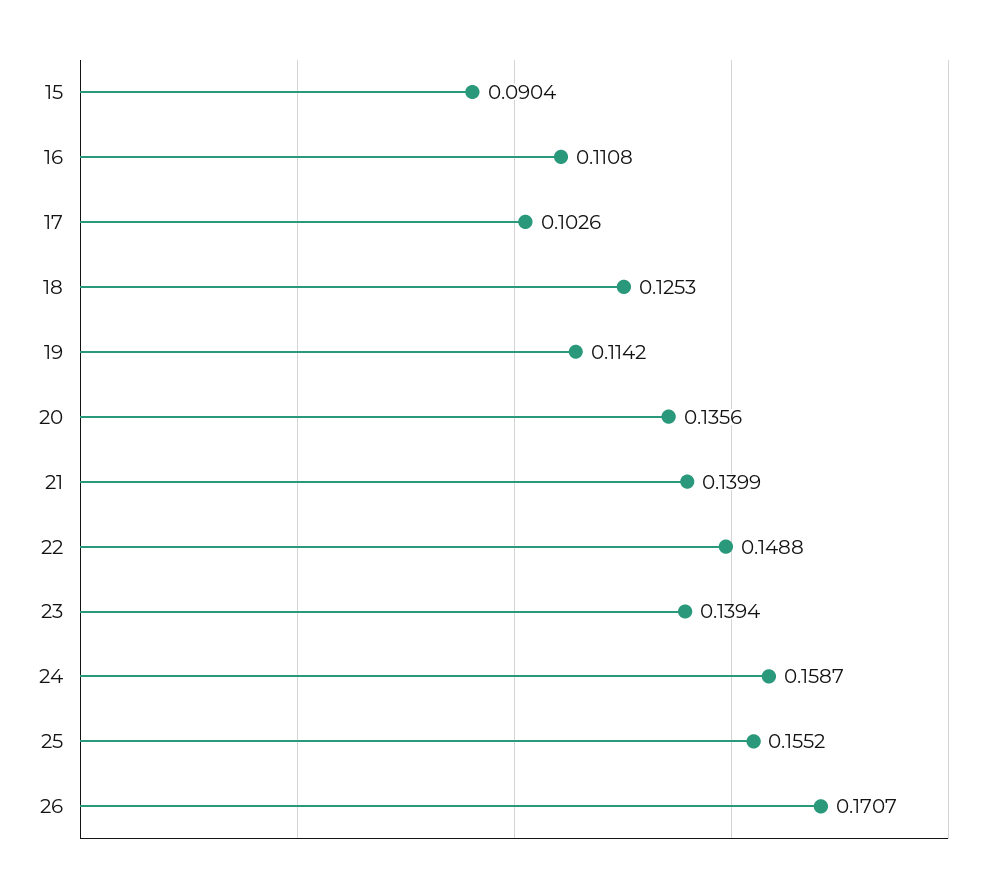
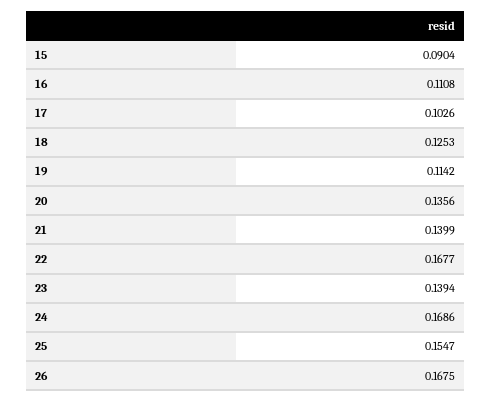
22: 0.1488 -> 0.1677
24: 0.1587 -> 0.1686
25: 0.1552 -> 0.1547
26: 0.1707 -> 0.1675

